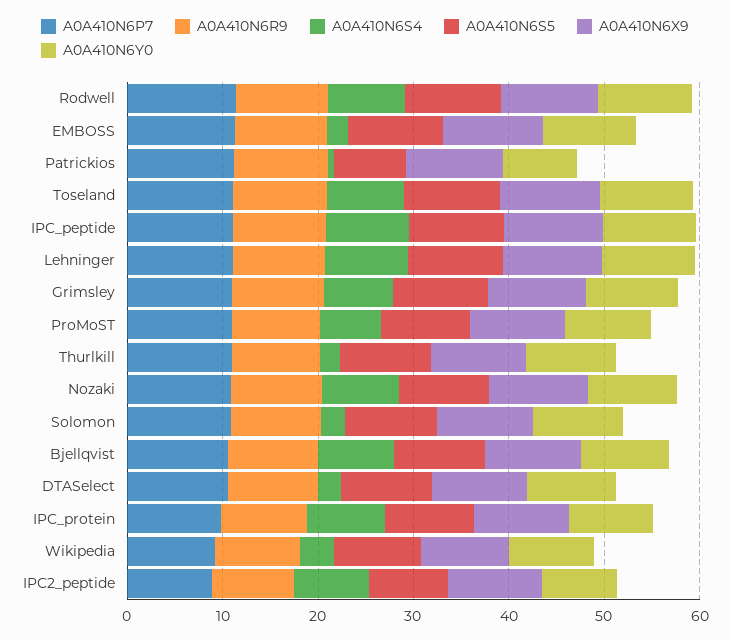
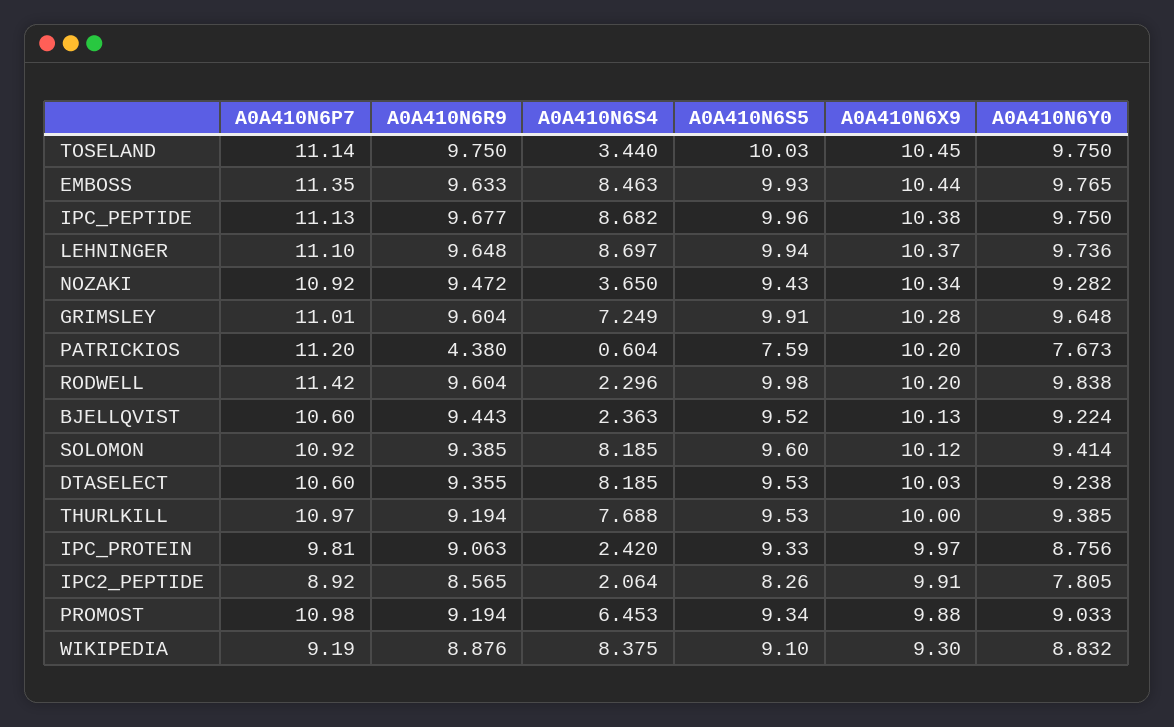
A0A410N6S4, Rodwell: 8 -> 2.296
A0A410N6S4, EMBOSS: 2 -> 8.463
A0A410N6R9, Patrickios: 10 -> 4.38
A0A410N6S4, Toseland: 8 -> 3.44
A0A410N6S4, Thurlkill: 2 -> 7.688
A0A410N6S4, Nozaki: 8 -> 3.65
A0A410N6S4, Solomon: 2 -> 8.185
A0A410N6S4, Bjellqvist: 8 -> 2.363
A0A410N6S4, DTASelect: 2 -> 8.185
A0A410N6S4, IPC_protein: 8 -> 2.42
A0A410N6S4, Wikipedia: 4 -> 8.375
A0A410N6S4, IPC2_peptide: 8 -> 2.064

